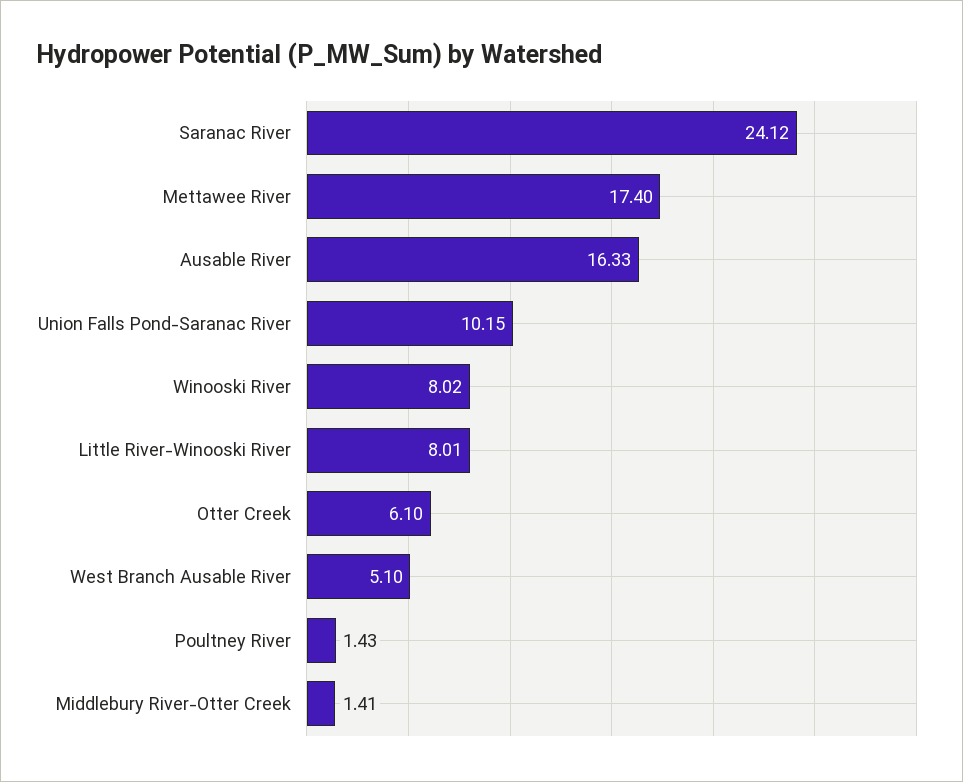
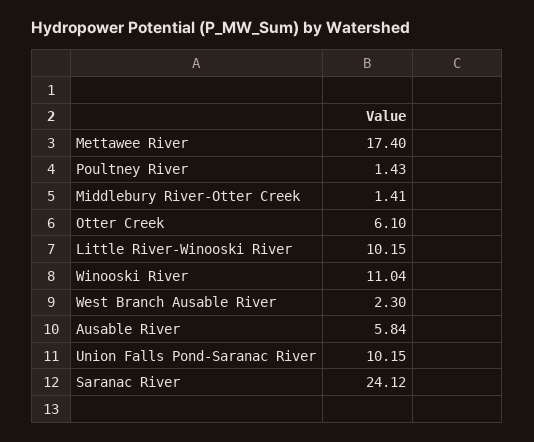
Ausable River: 16.33 -> 5.84
Winooski River: 8.02 -> 11.04
Little River-Winooski River: 8.01 -> 10.15
West Branch Ausable River: 5.1 -> 2.3

